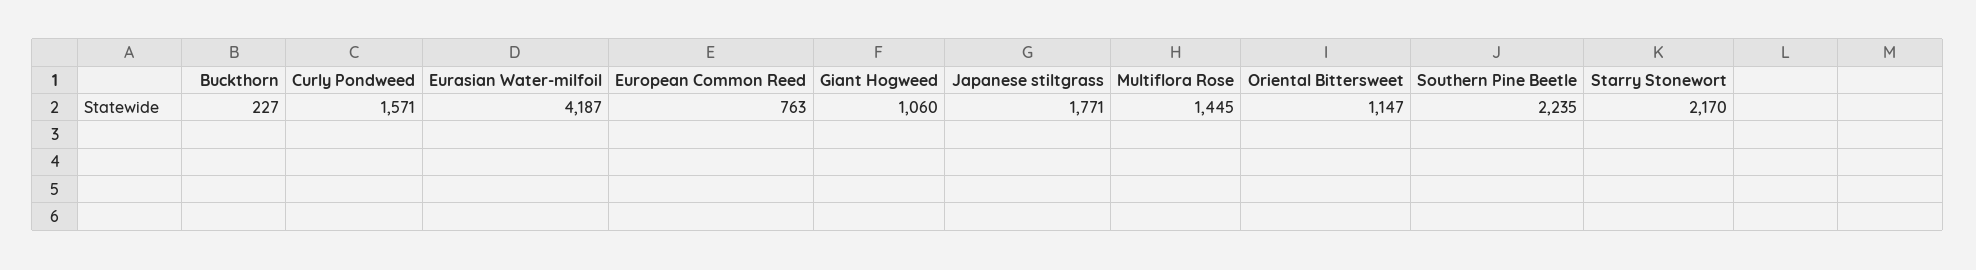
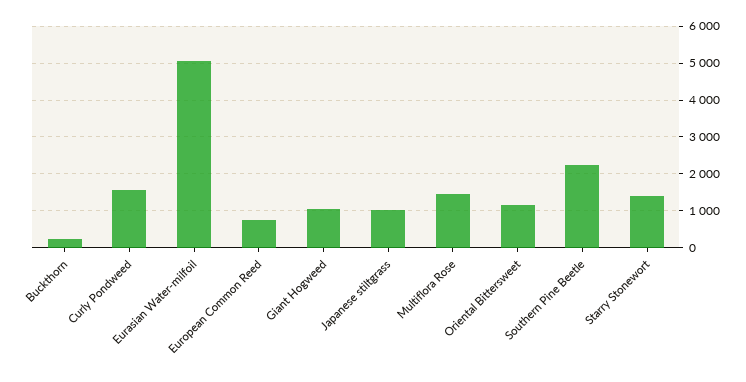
Eurasian Water-milfoil: 4187 -> 5000
Japanese stiltgrass: 1771 -> 1000
Starry Stonewort: 2170 -> 1400

